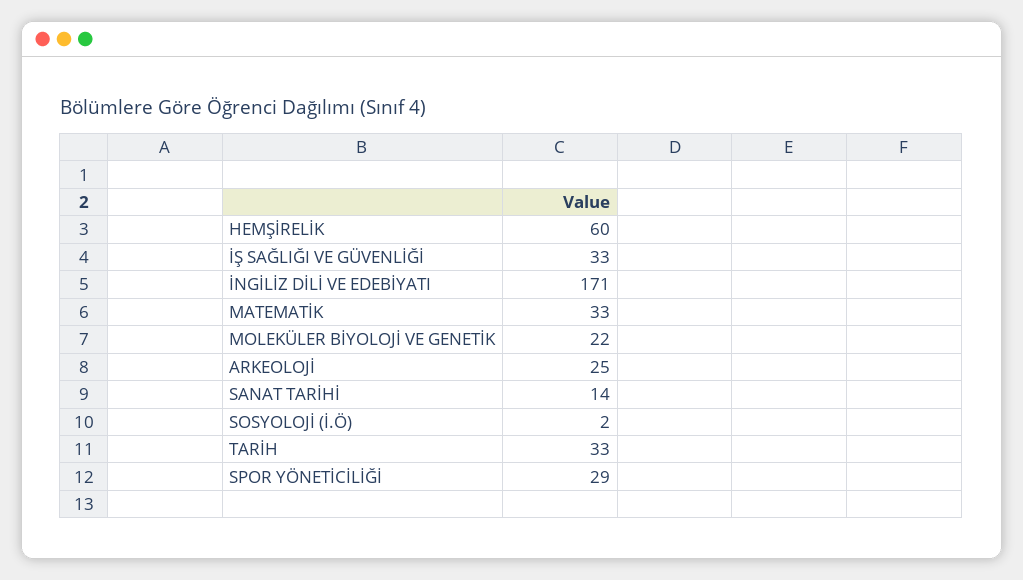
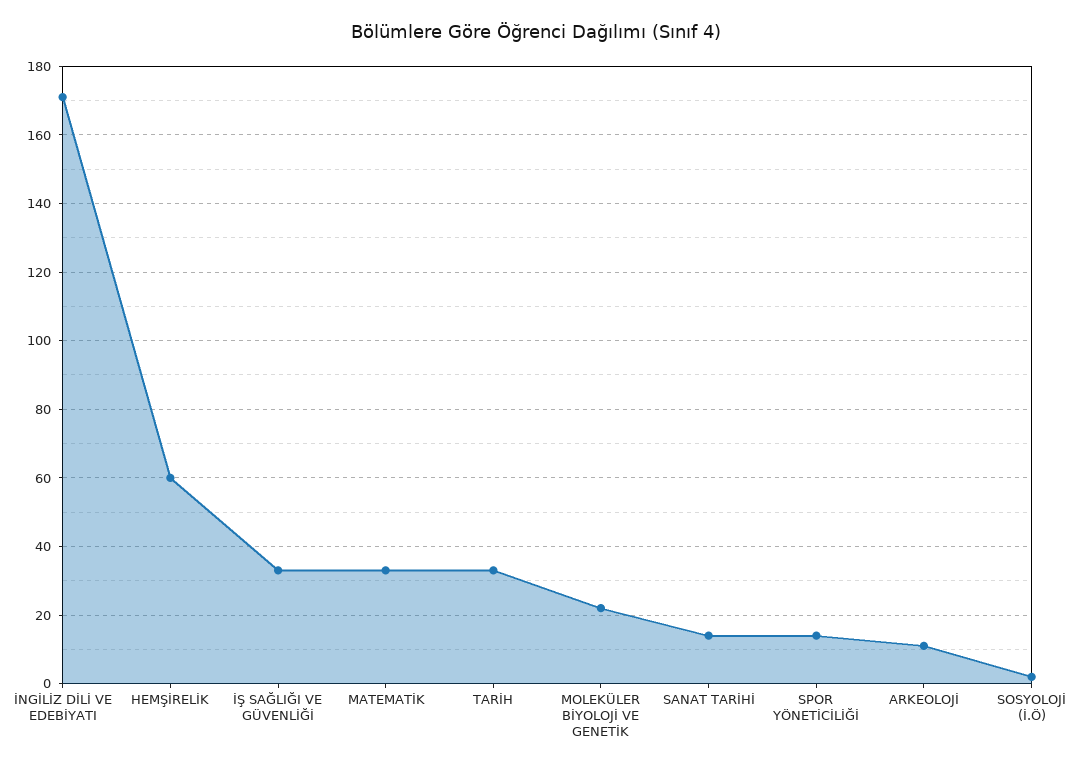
ARKEOLOJİ: 25 -> 10
SPOR YÖNETİCİLİĞİ: 29 -> 15

